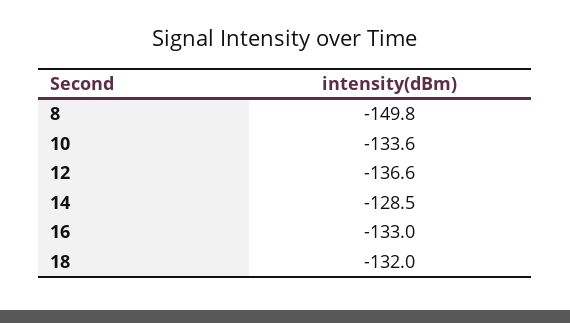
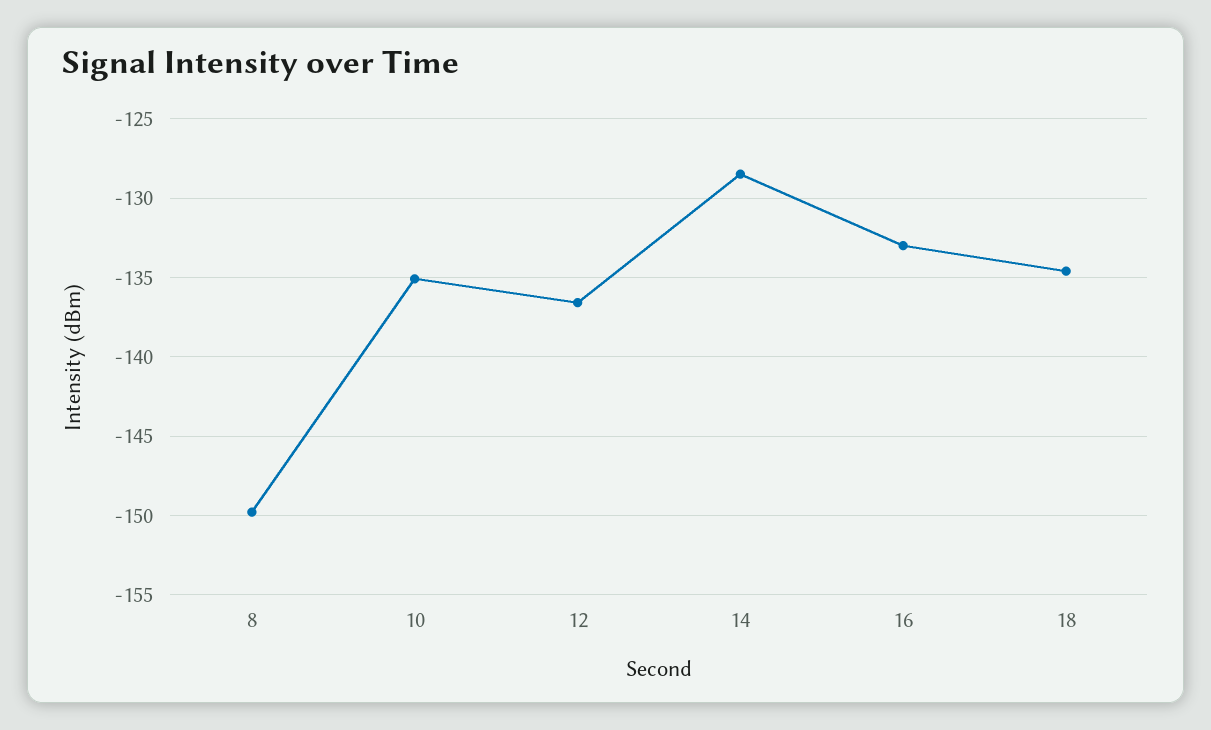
10: -133.6 -> -135
18: -132 -> -134.5

